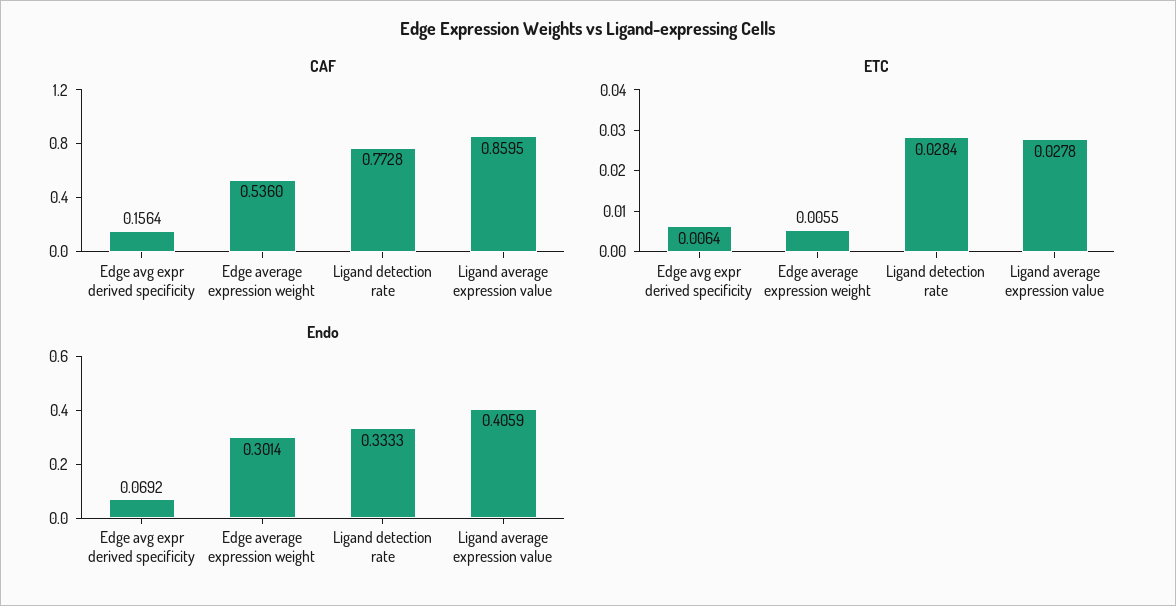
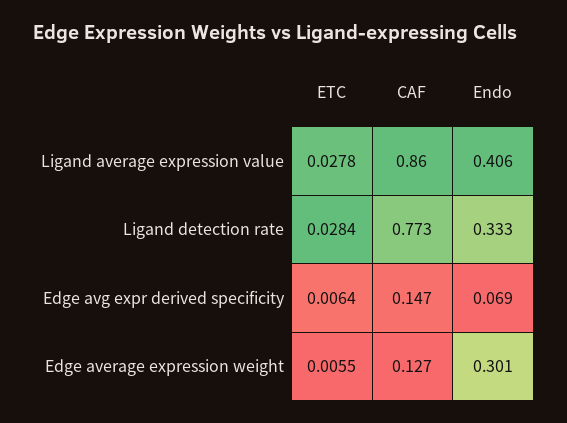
CAF, Edge avg expr derived specificity: 0.1564 -> 0.147
CAF, Edge average expression weight: 0.536 -> 0.127

